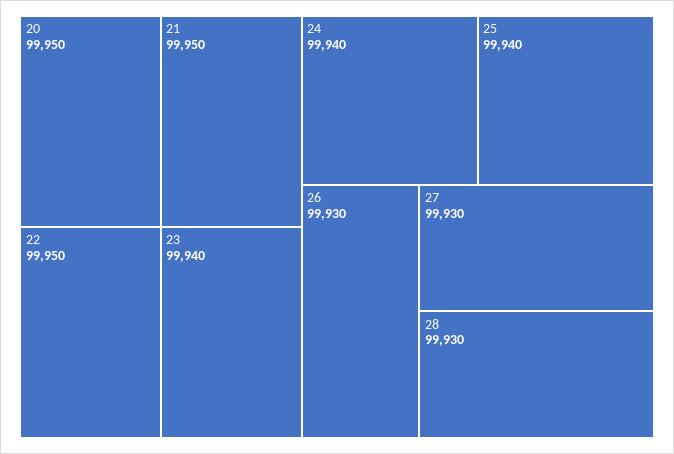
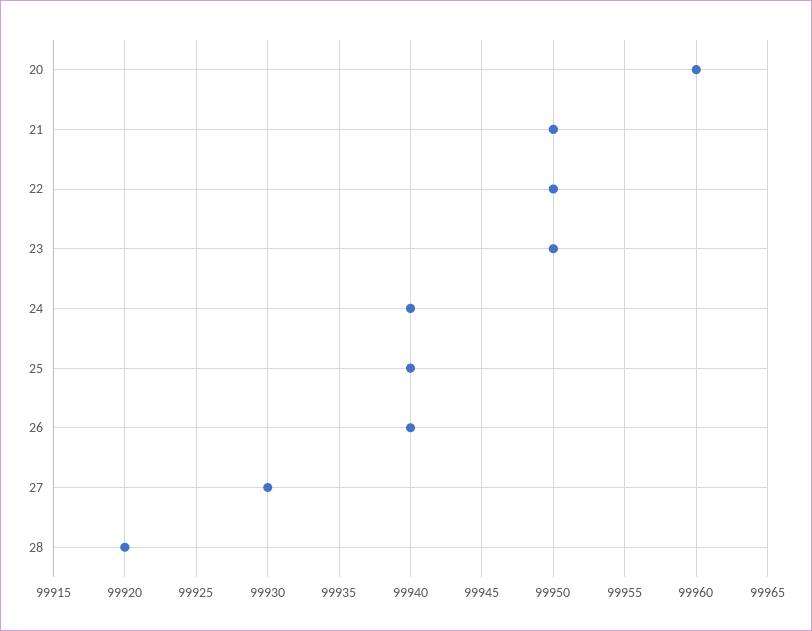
20: 99950 -> 99960
23: 99940 -> 99950
26: 99930 -> 99940
28: 99930 -> 99920

